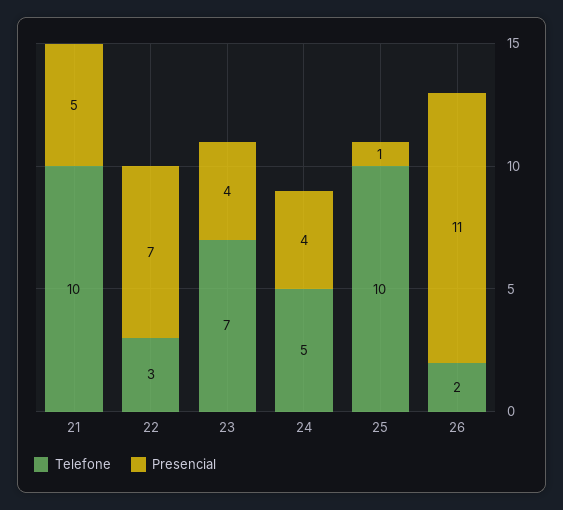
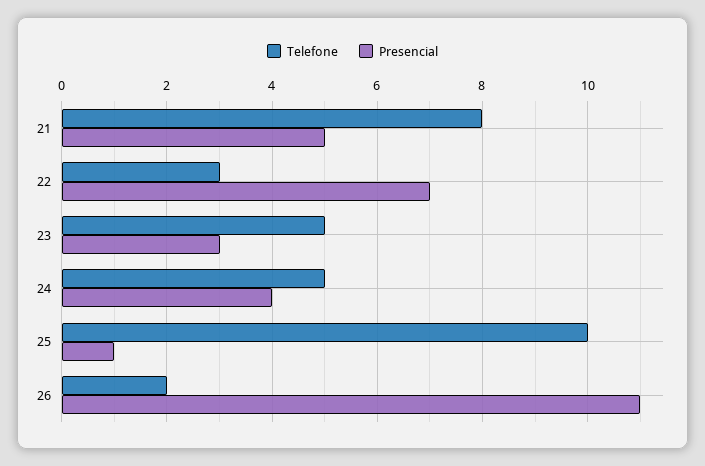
Telefone, 21: 10 -> 8
Telefone, 23: 7 -> 5
Presencial, 23: 4 -> 3

